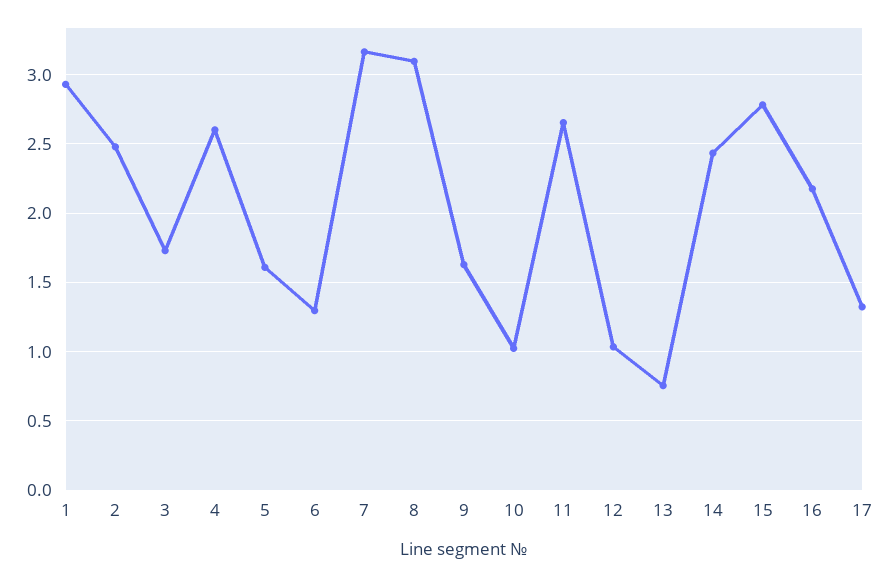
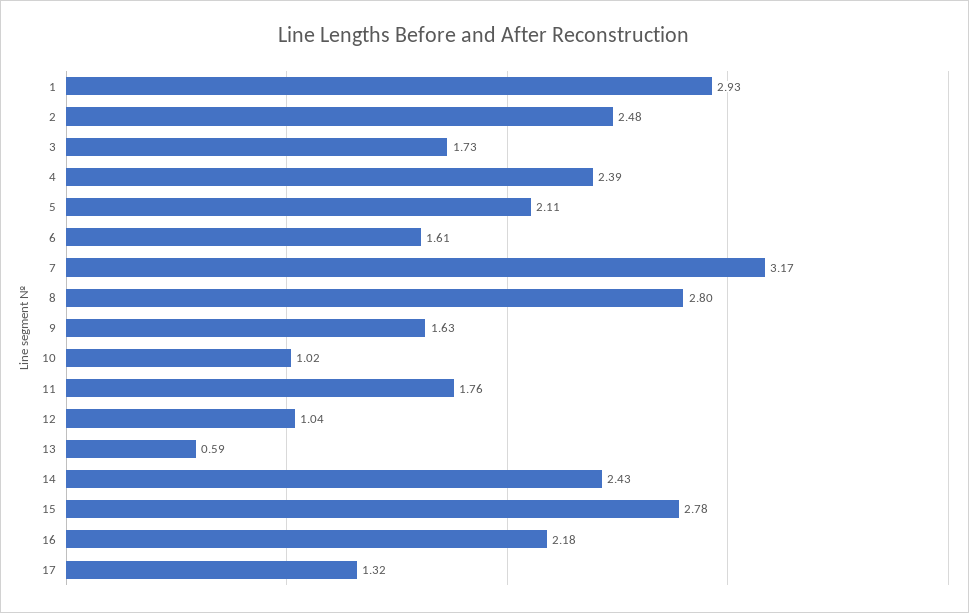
4: 2.6 -> 2.39
5: 1.6 -> 2.11
6: 1.3 -> 1.61
8: 3.1 -> 2.8
11: 2.65 -> 1.76
13: 0.75 -> 0.59

